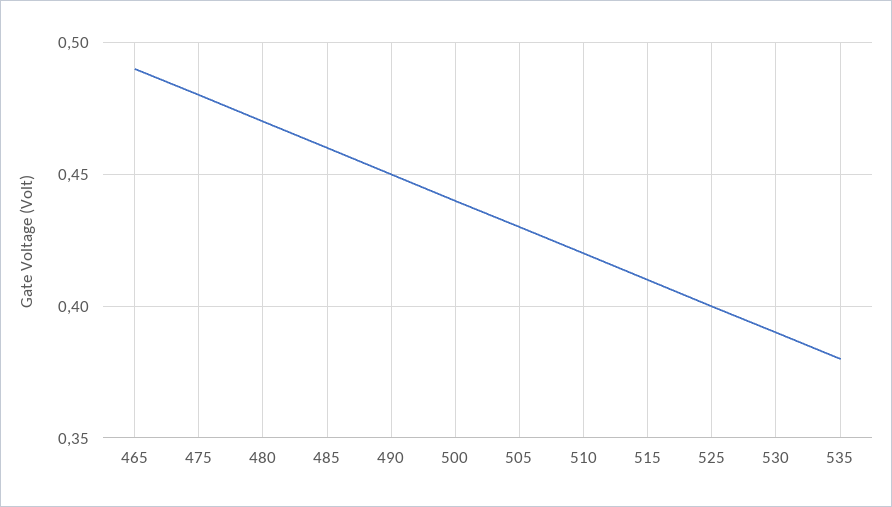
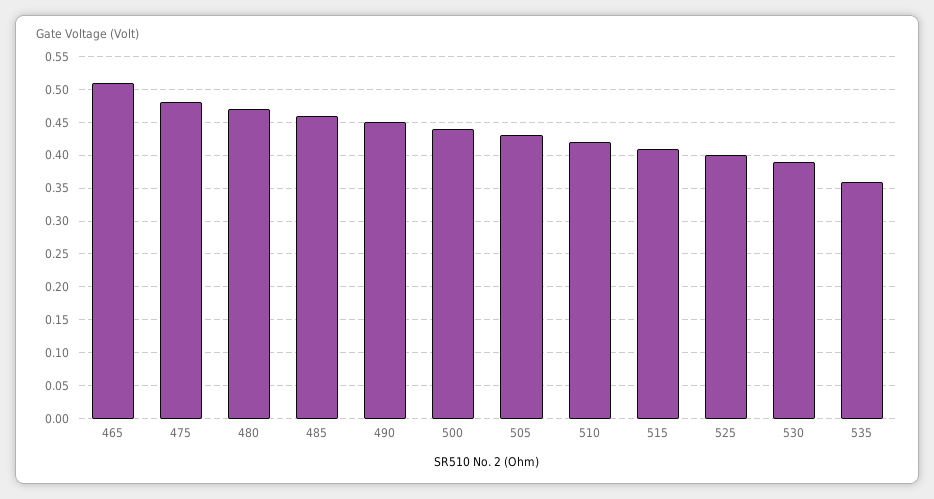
465: 0.49 -> 0.51
535: 0.38 -> 0.36

